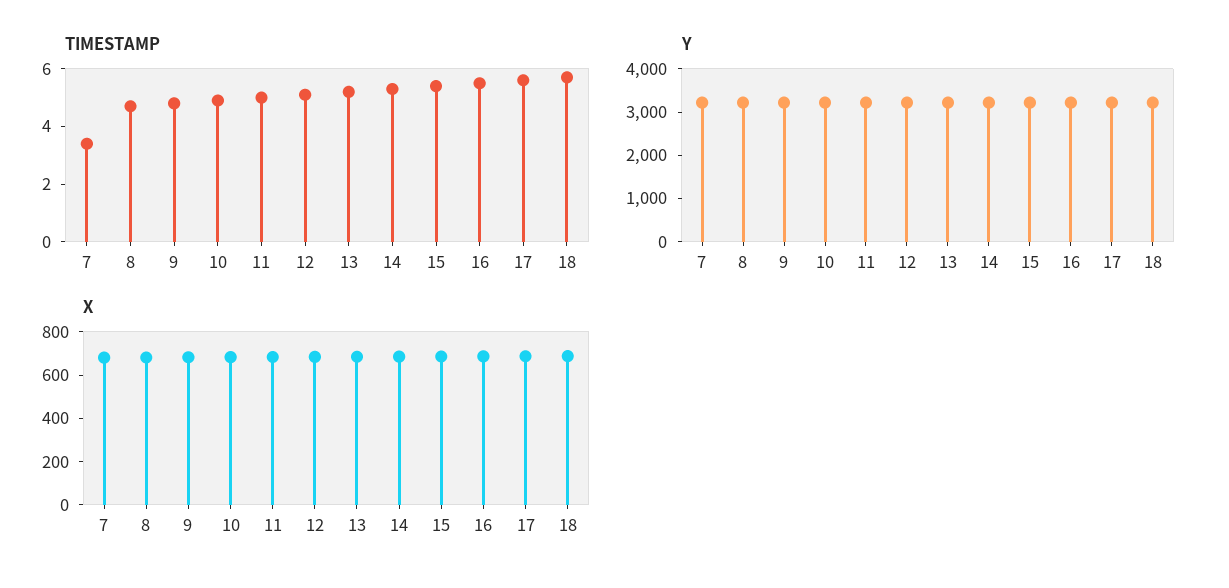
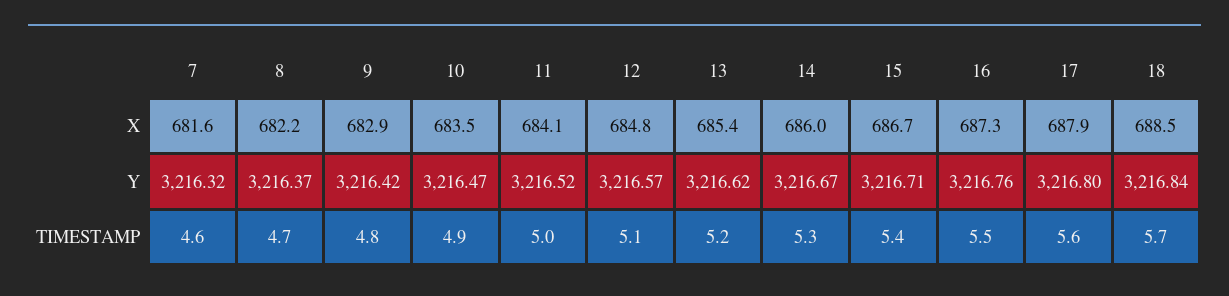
TIMESTAMP, 7: 3.5 -> 4.6

